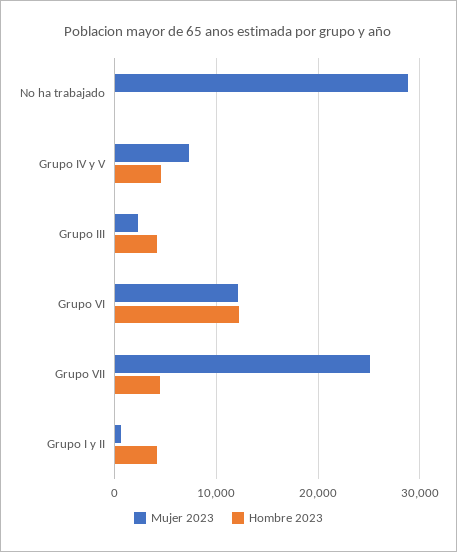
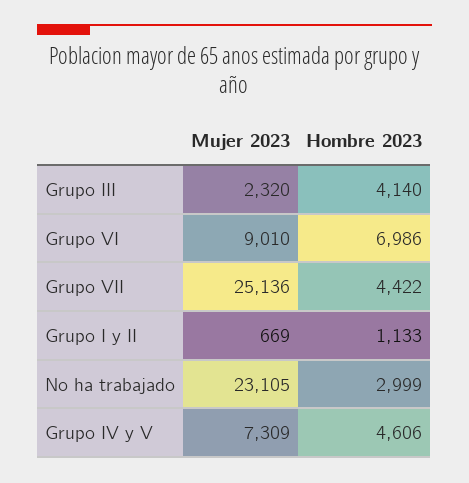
Mujer 2023, No ha trabajado: 29000 -> 23105
Hombre 2023, No ha trabajado: 0 -> 2999
Mujer 2023, Grupo VI: 12000 -> 9010
Hombre 2023, Grupo VI: 12000 -> 6986
Hombre 2023, Grupo I y II: 4000 -> 1133

